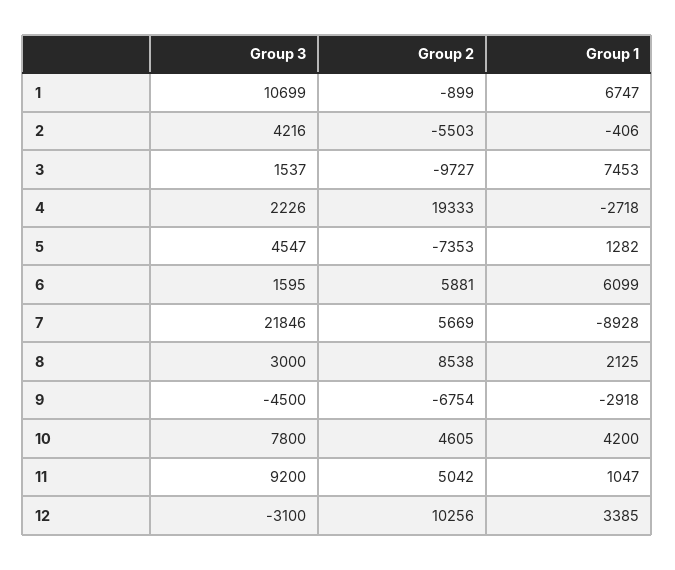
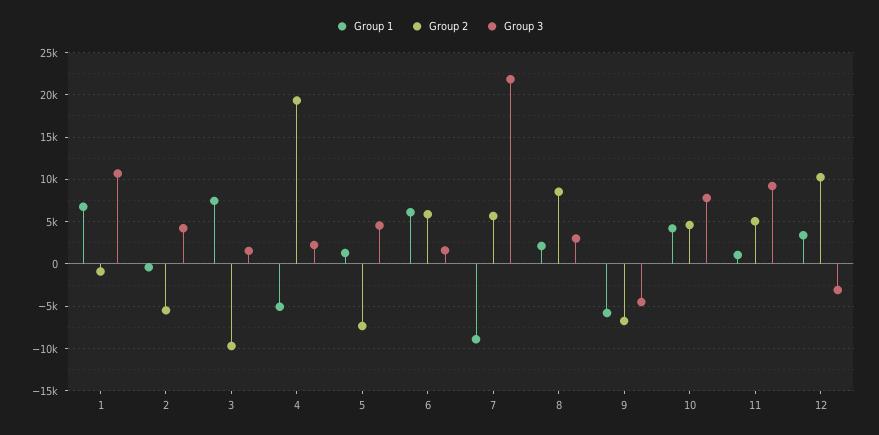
Group 1, 4: -2718 -> -5000
Group 1, 9: -2918 -> -6000

